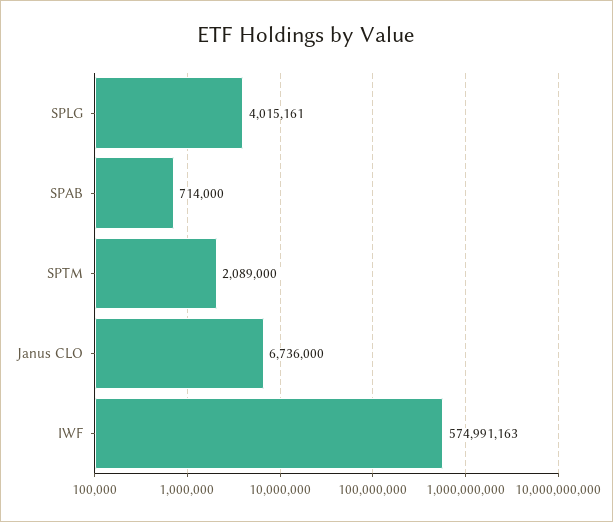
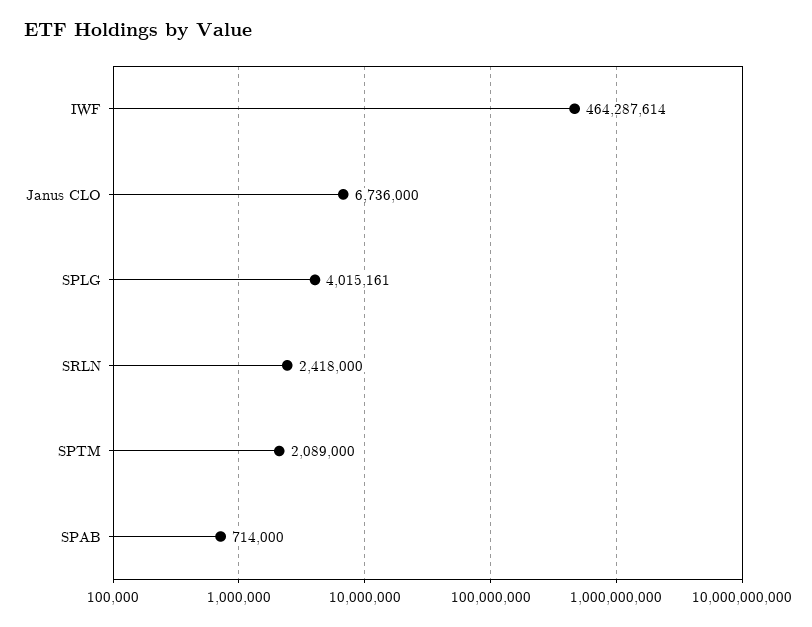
IWF: 574991163 -> 464287614
SRLN: none -> 2418000

